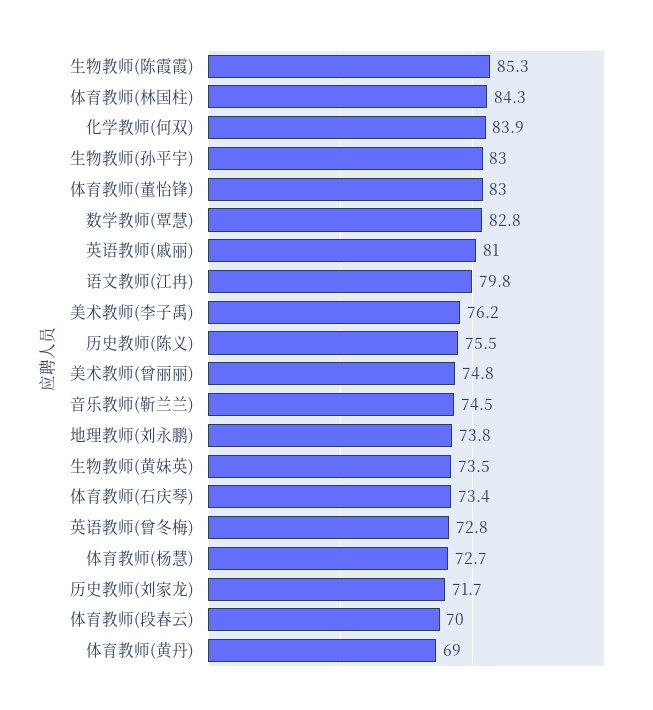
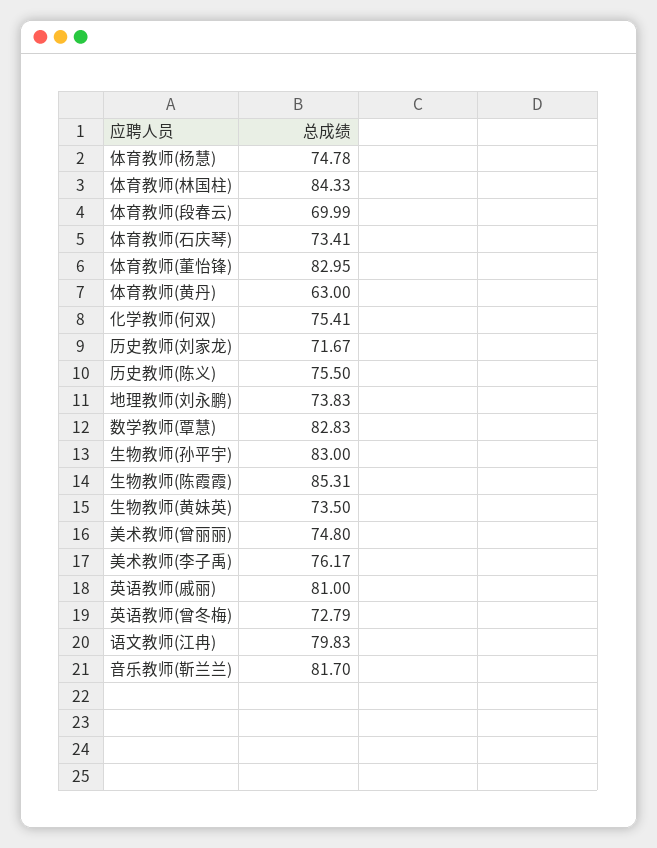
化学教师(何双): 83.9 -> 75.41
音乐教师(靳兰兰): 74.5 -> 81.7
体育教师(杨慧): 72.7 -> 74.78
体育教师(黄丹): 69 -> 63

